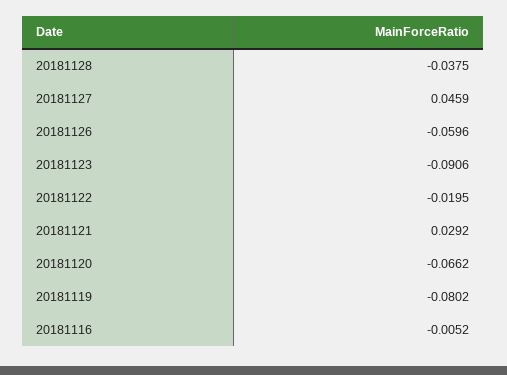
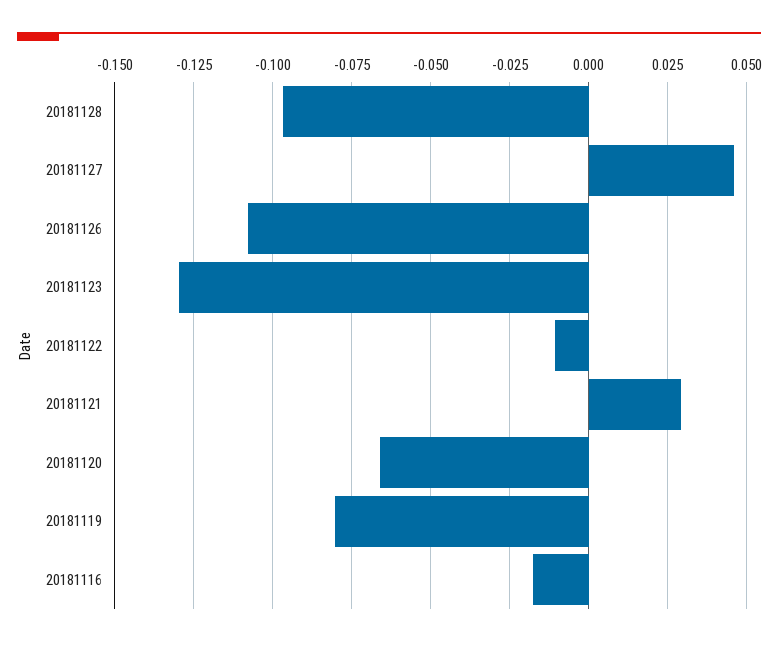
20181128: -0.0375 -> -0.0975
20181126: -0.0596 -> -0.1075
20181123: -0.0906 -> -0.13
20181122: -0.0195 -> -0.01
20181116: -0.0052 -> -0.0175

